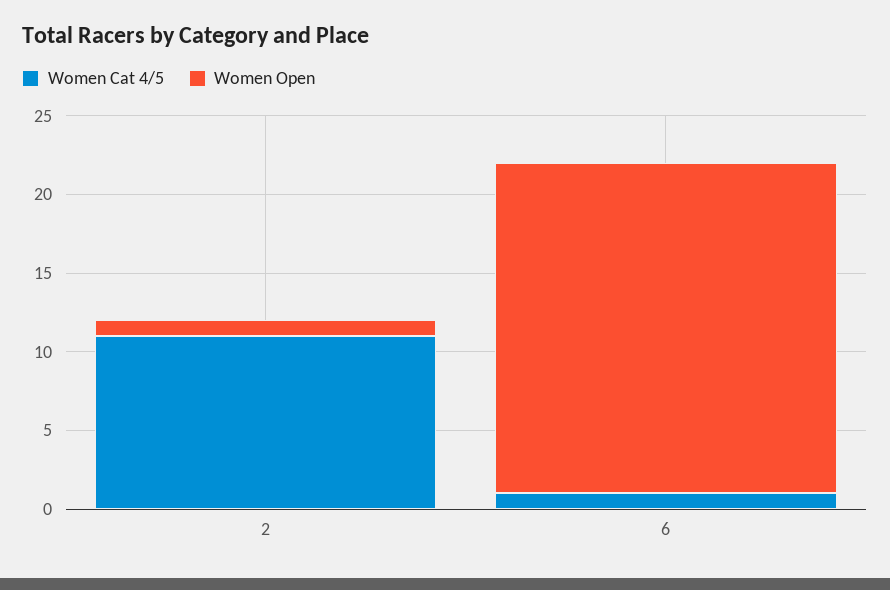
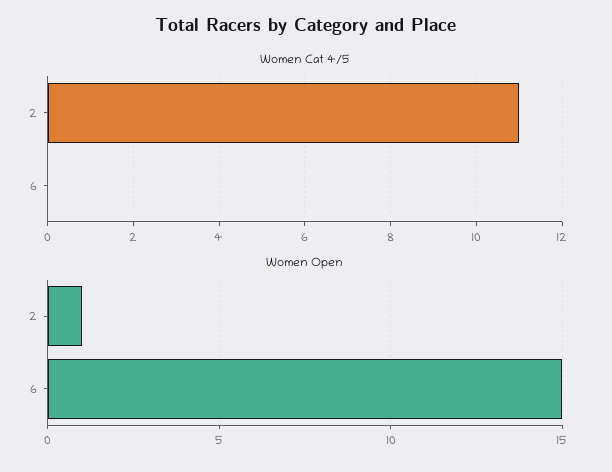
Women Cat 4/5, 6: 1 -> 0
Women Open, 6: 21 -> 15

